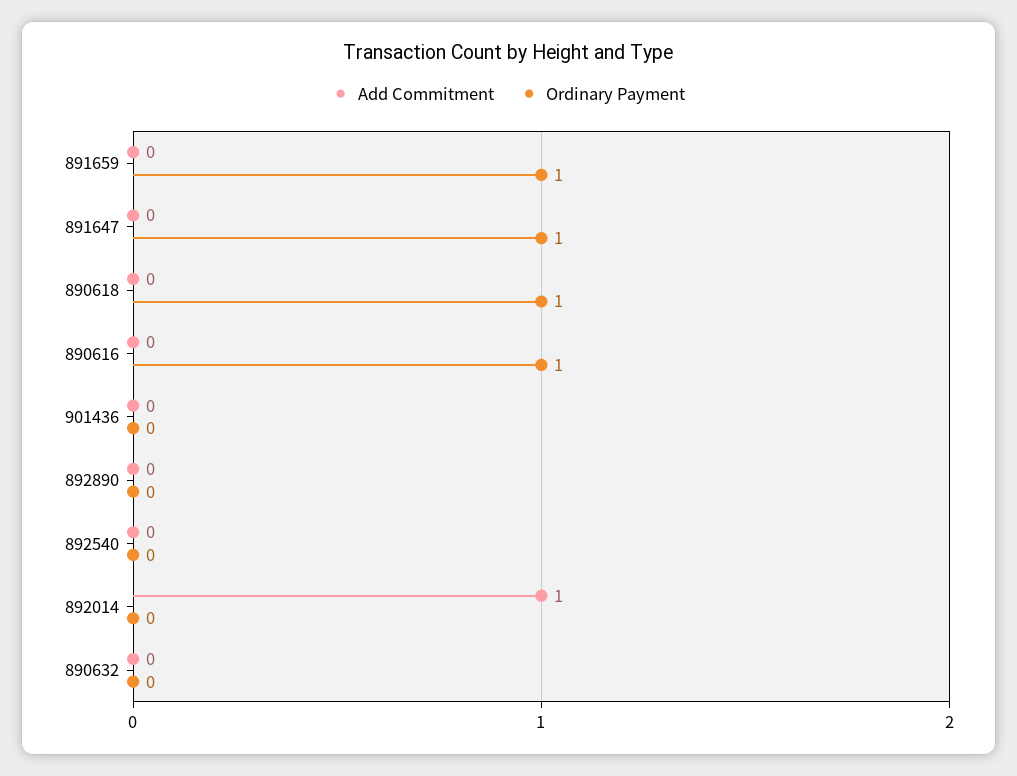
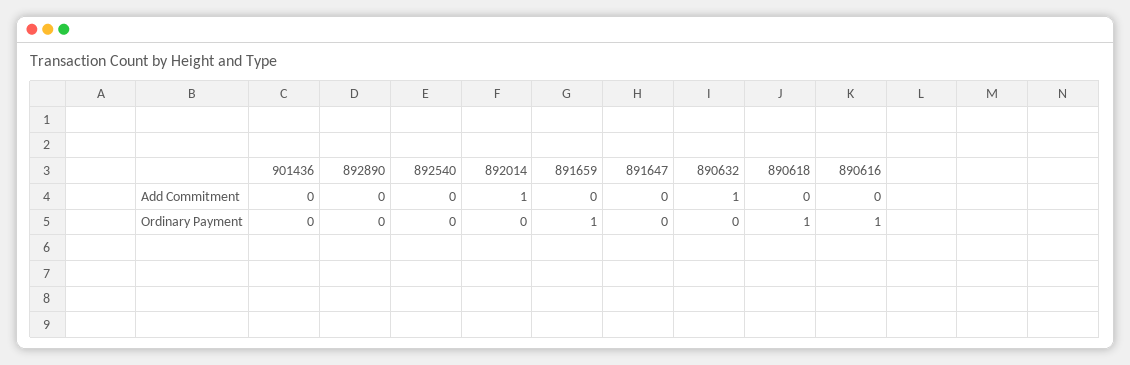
Ordinary Payment, 891647: 1 -> 0
Add Commitment, 890632: 0 -> 1

